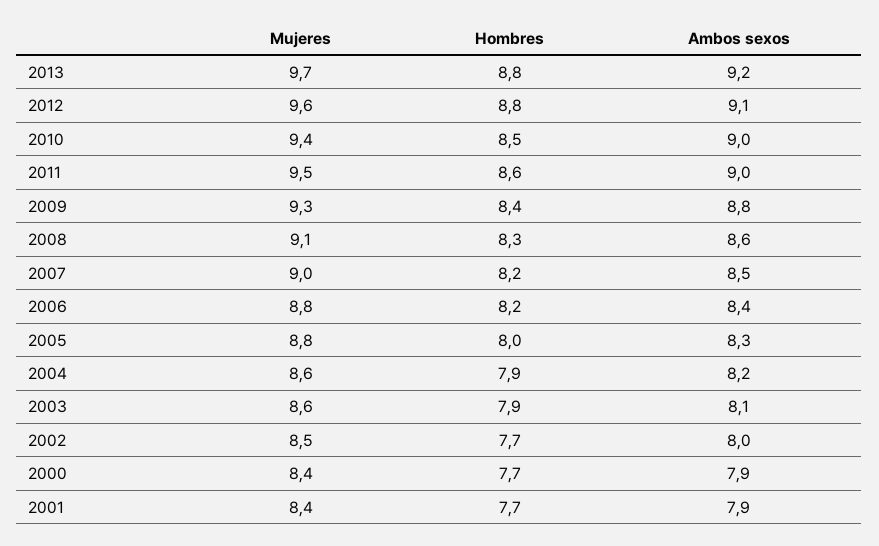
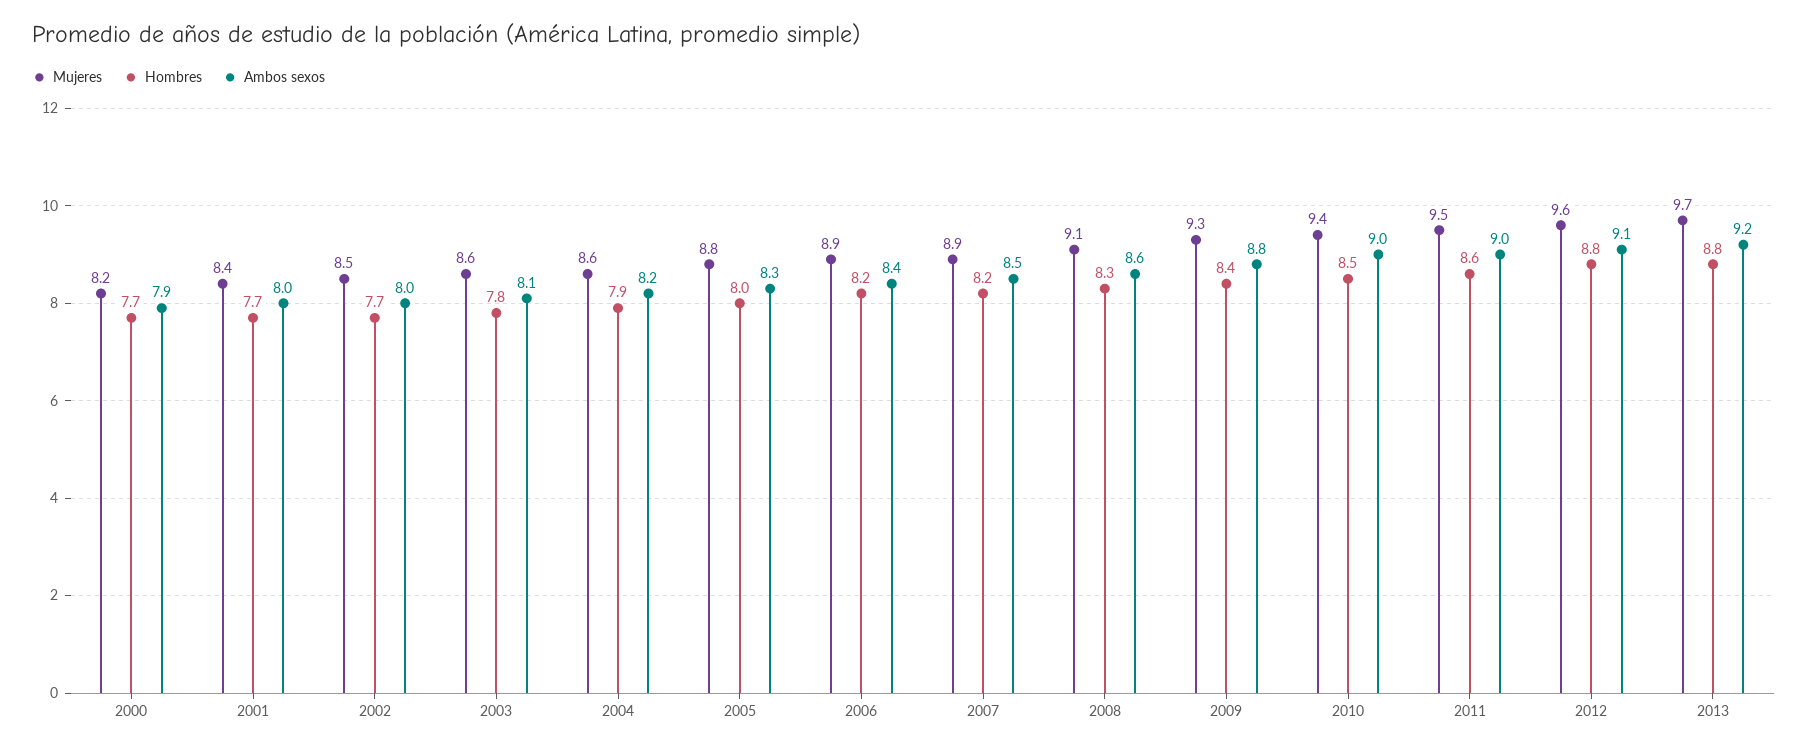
Mujeres, 2007: 9 -> 8.9
Mujeres, 2006: 8.8 -> 8.9
Hombres, 2003: 7.9 -> 7.8
Mujeres, 2000: 8.4 -> 8.2
Ambos sexos, 2001: 7.9 -> 8

